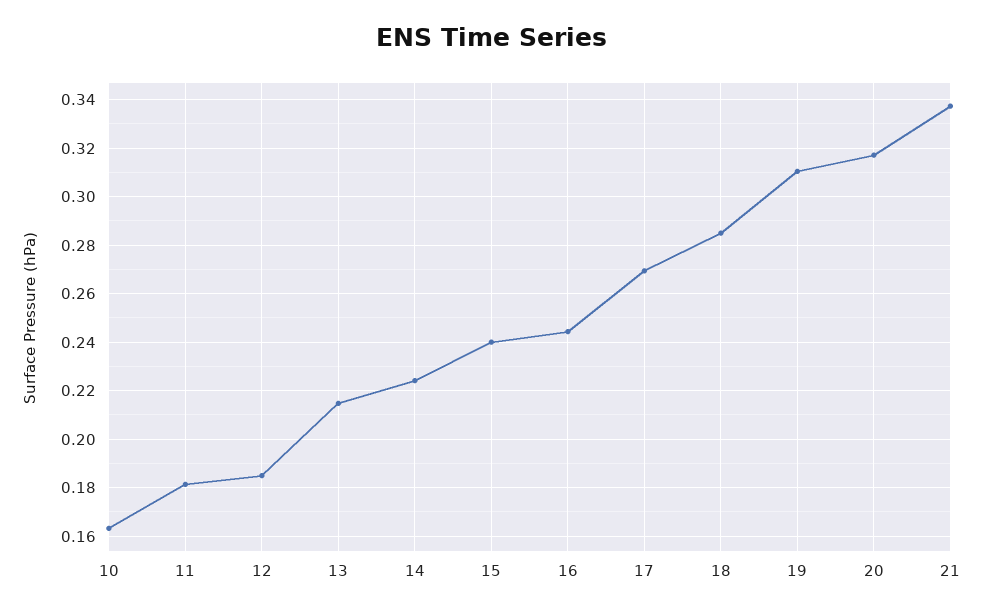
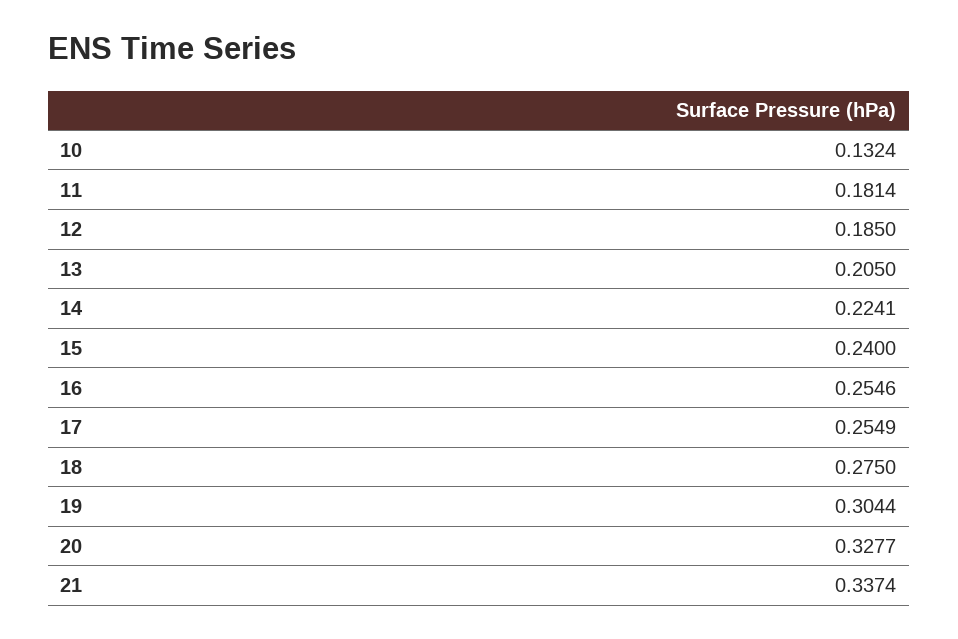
10: 0.1625 -> 0.1324
13: 0.215 -> 0.205
16: 0.245 -> 0.2546
17: 0.27 -> 0.2549
18: 0.285 -> 0.275
19: 0.31 -> 0.3044
20: 0.3175 -> 0.3277

